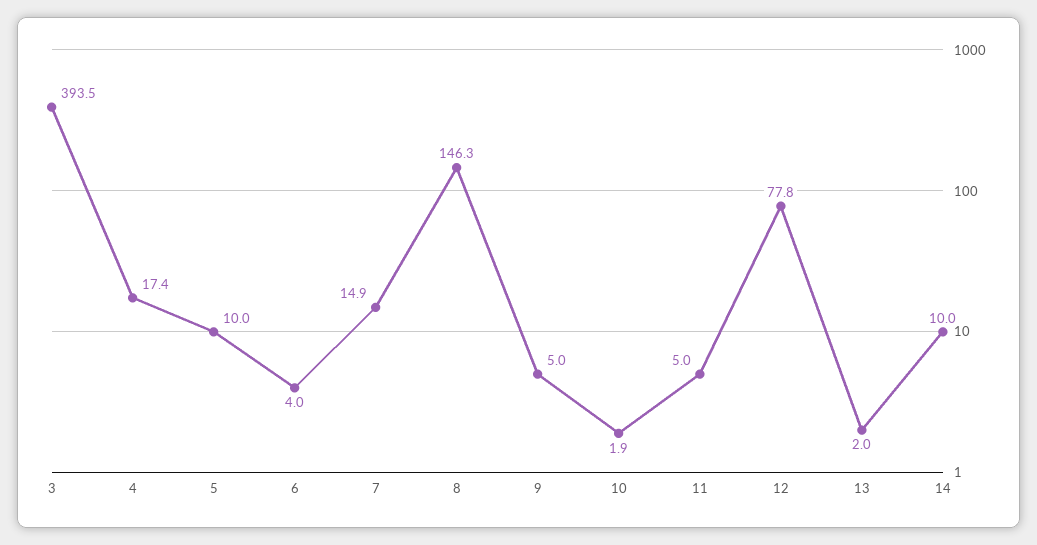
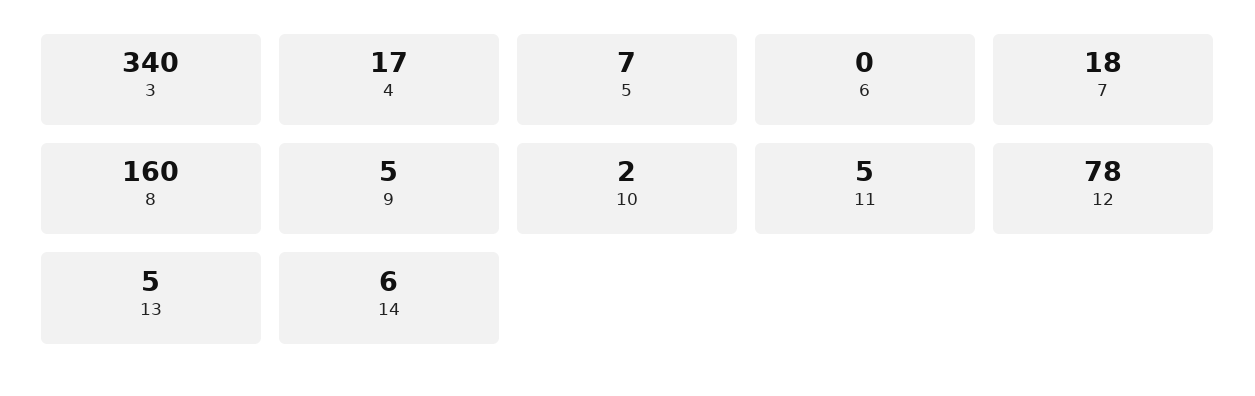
3: 393.5 -> 340
5: 10 -> 7
6: 4 -> 0
7: 14.9 -> 18
8: 146.3 -> 160
13: 2 -> 5
14: 10 -> 6

